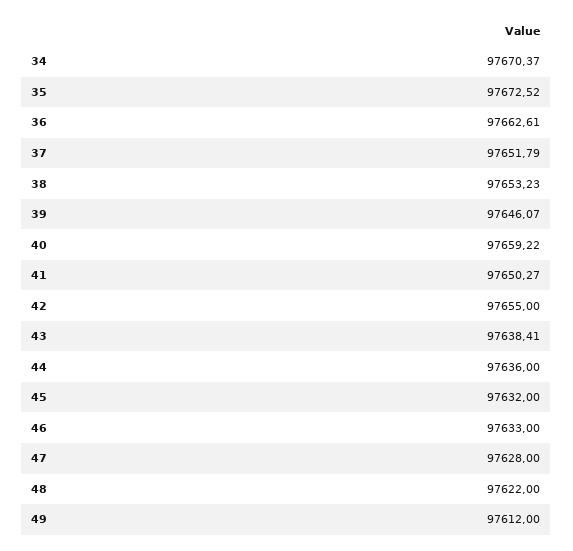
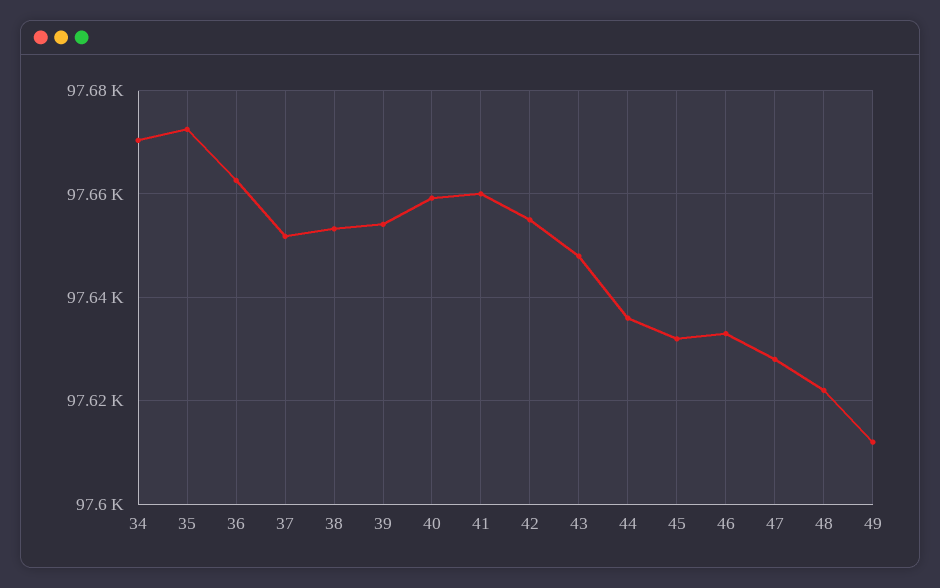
39: 97646.07 -> 97654
41: 97650.27 -> 97660
43: 97638.41 -> 97648

